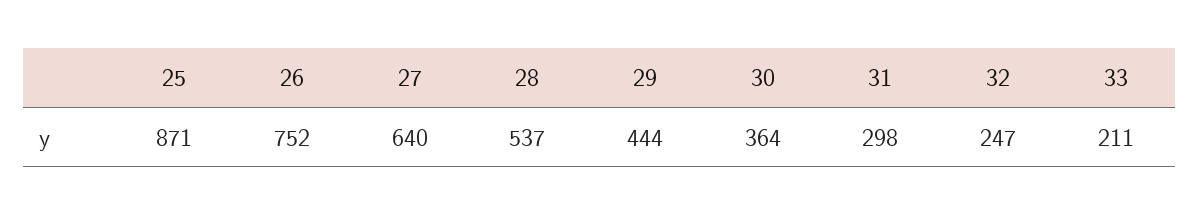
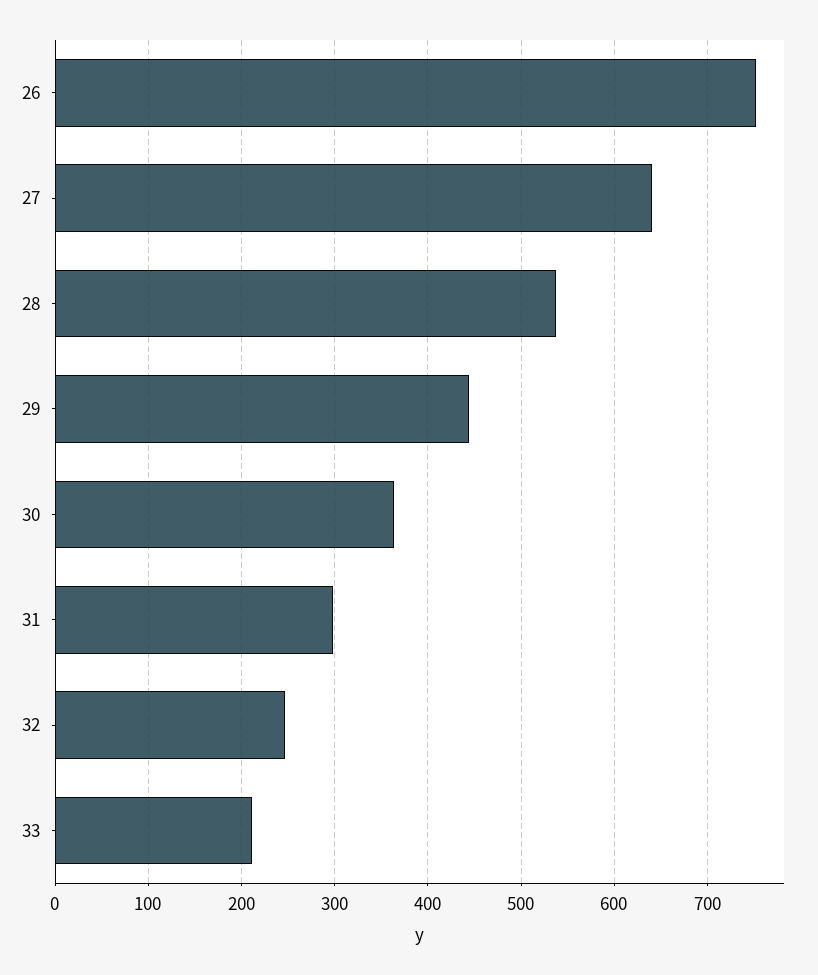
25: 871 -> none

